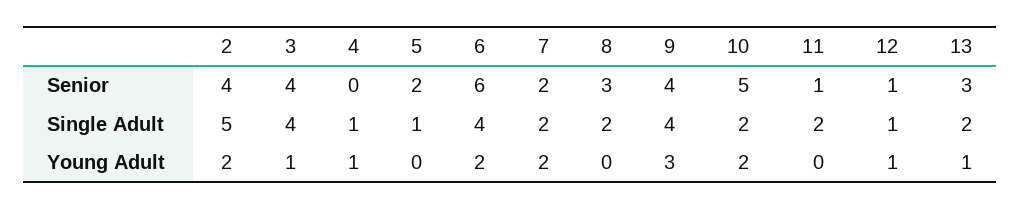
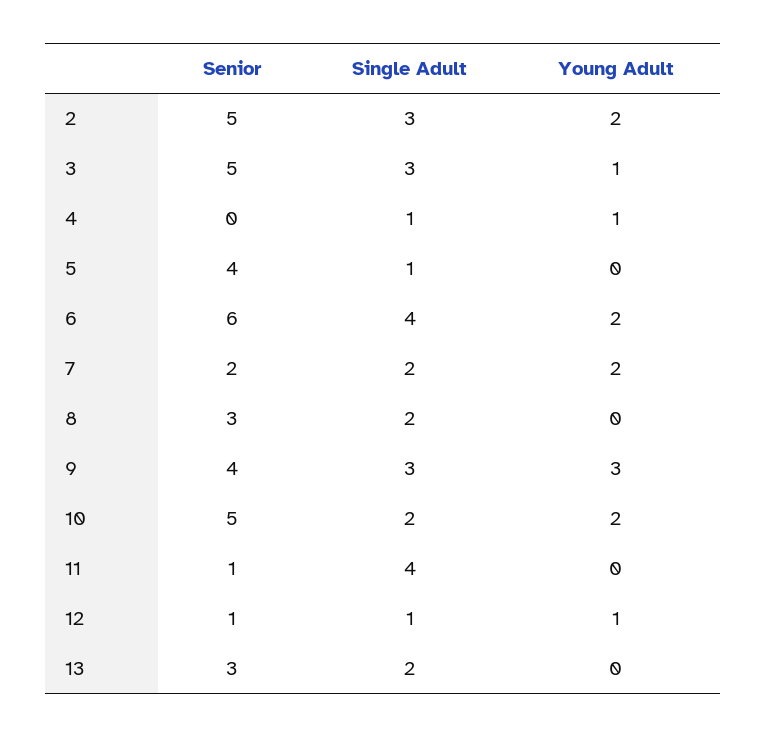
2, Senior: 4 -> 5
3, Senior: 4 -> 5
5, Senior: 2 -> 4
2, Single Adult: 5 -> 3
3, Single Adult: 4 -> 3
9, Single Adult: 4 -> 3
11, Single Adult: 2 -> 4
13, Young Adult: 1 -> 0

